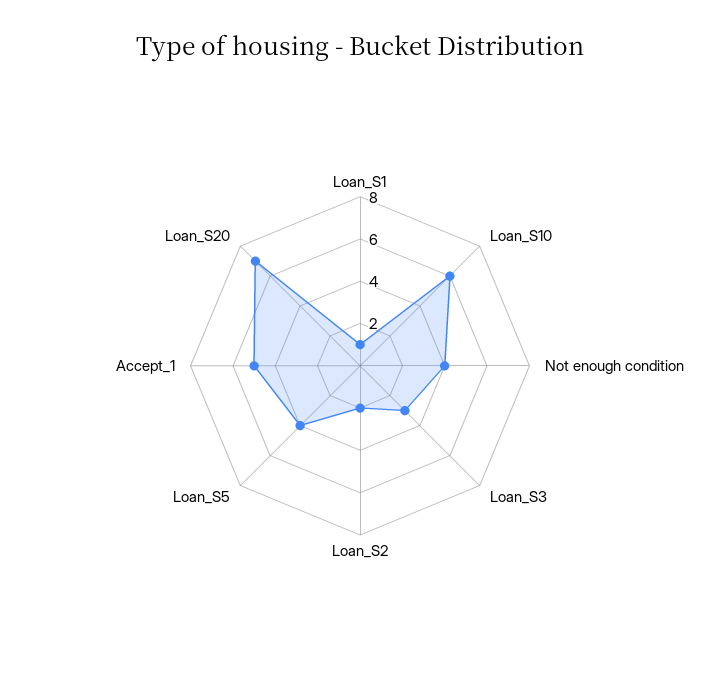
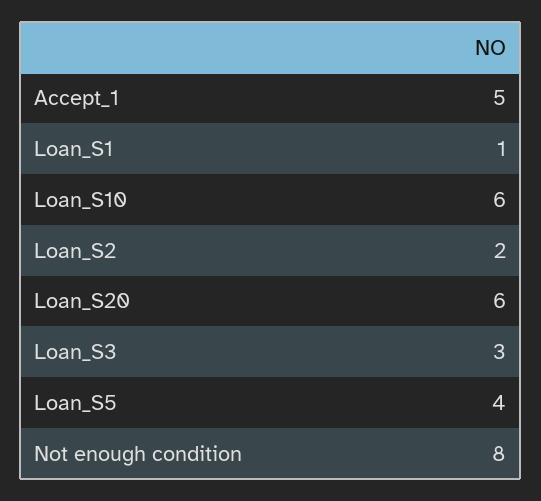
Not enough condition: 4 -> 8
Loan_S20: 7 -> 6

